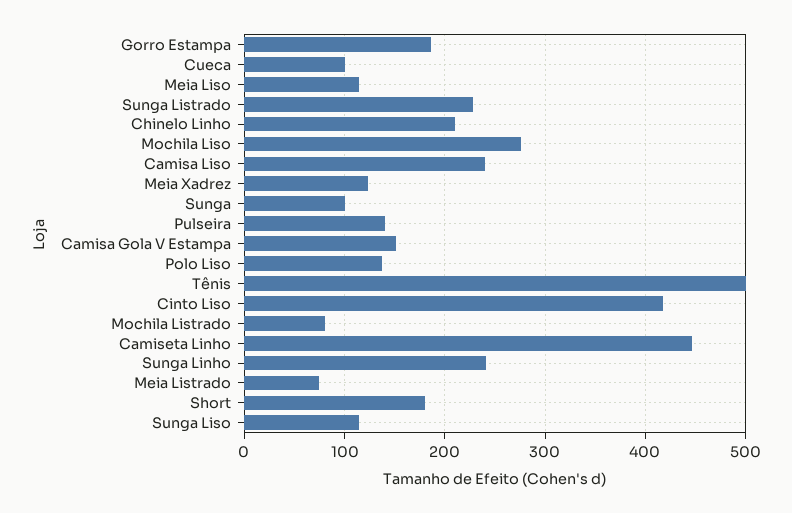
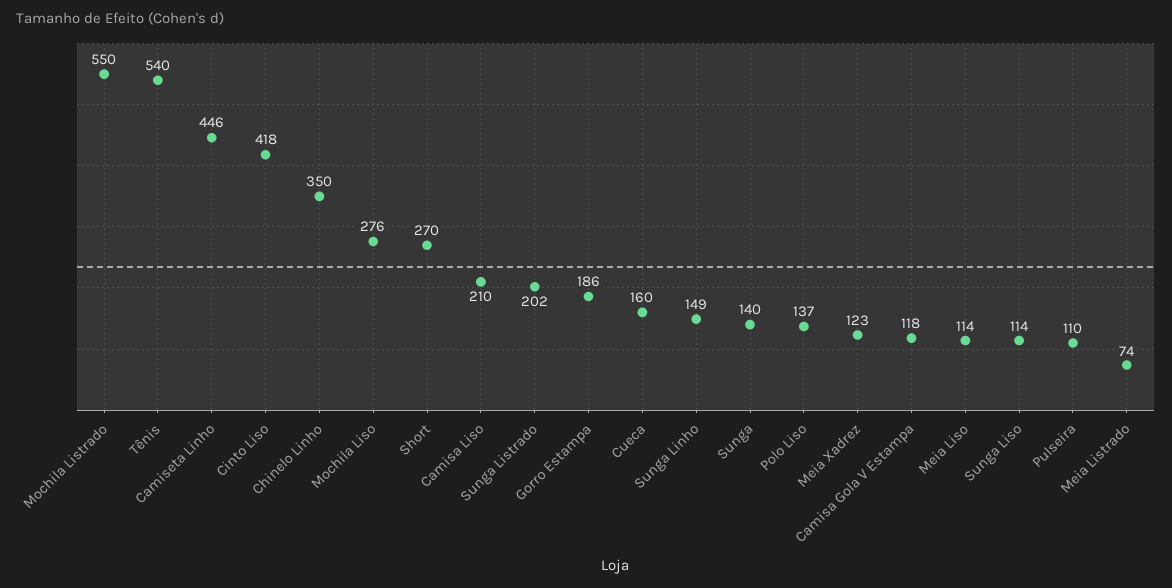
Cueca: 100 -> 160
Sunga Listrado: 230 -> 202
Chinelo Linho: 210 -> 350
Camisa Liso: 240 -> 210
Sunga: 100 -> 140
Pulseira: 140 -> 110
Camisa Gola V Estampa: 150 -> 118
Tênis: 500 -> 540
Mochila Listrado: 80 -> 550
Sunga Linho: 240 -> 149
Short: 180 -> 270

